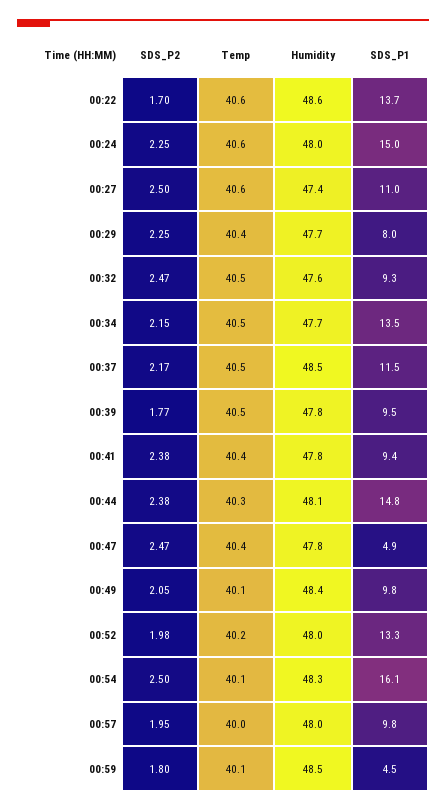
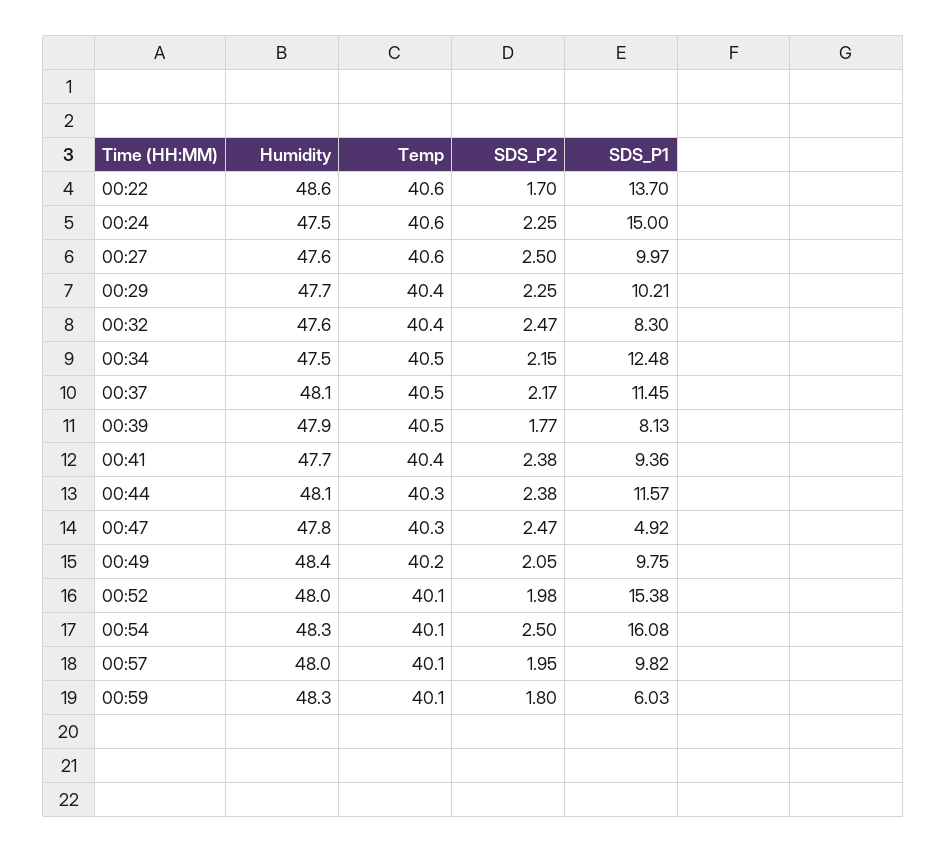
Humidity, 00:24: 48 -> 47.5
Humidity, 00:27: 47.4 -> 47.6
SDS_P1, 00:27: 11 -> 9.97
SDS_P1, 00:29: 8 -> 10.21
Temp, 00:32: 40.5 -> 40.4
SDS_P1, 00:32: 9.3 -> 8.3
Humidity, 00:34: 47.7 -> 47.5
SDS_P1, 00:34: 13.5 -> 12.48
Humidity, 00:37: 48.5 -> 48.1
Humidity, 00:39: 47.8 -> 47.9
SDS_P1, 00:39: 9.5 -> 8.13
Humidity, 00:41: 47.8 -> 47.7
SDS_P1, 00:44: 14.8 -> 11.57
Temp, 00:47: 40.4 -> 40.3
Temp, 00:49: 40.1 -> 40.2
Temp, 00:52: 40.2 -> 40.1
SDS_P1, 00:52: 13.3 -> 15.38
Temp, 00:57: 40 -> 40.1
Humidity, 00:59: 48.5 -> 48.3
SDS_P1, 00:59: 4.5 -> 6.03

